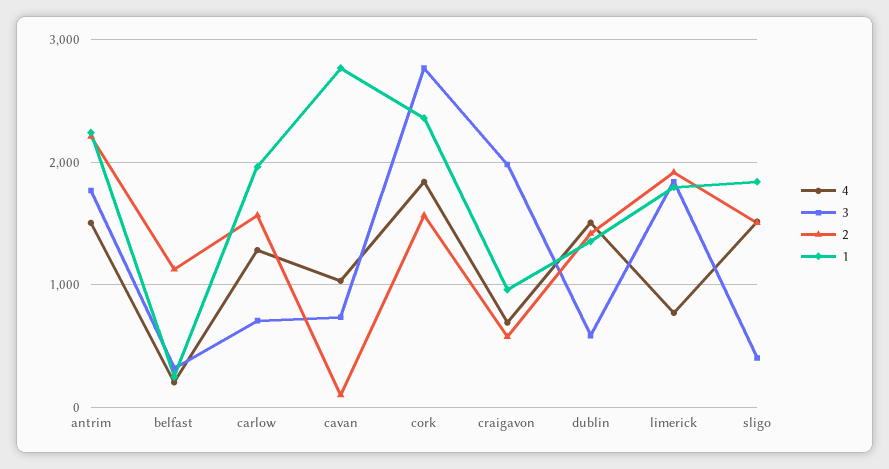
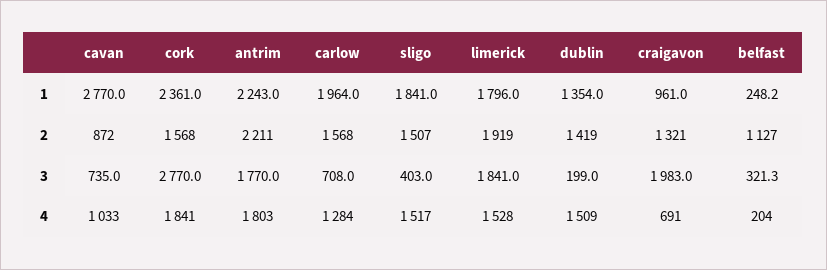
4, antrim: 1500 -> 1803
2, cavan: 100 -> 872
2, craigavon: 600 -> 1321
3, dublin: 600 -> 199
4, limerick: 800 -> 1528

